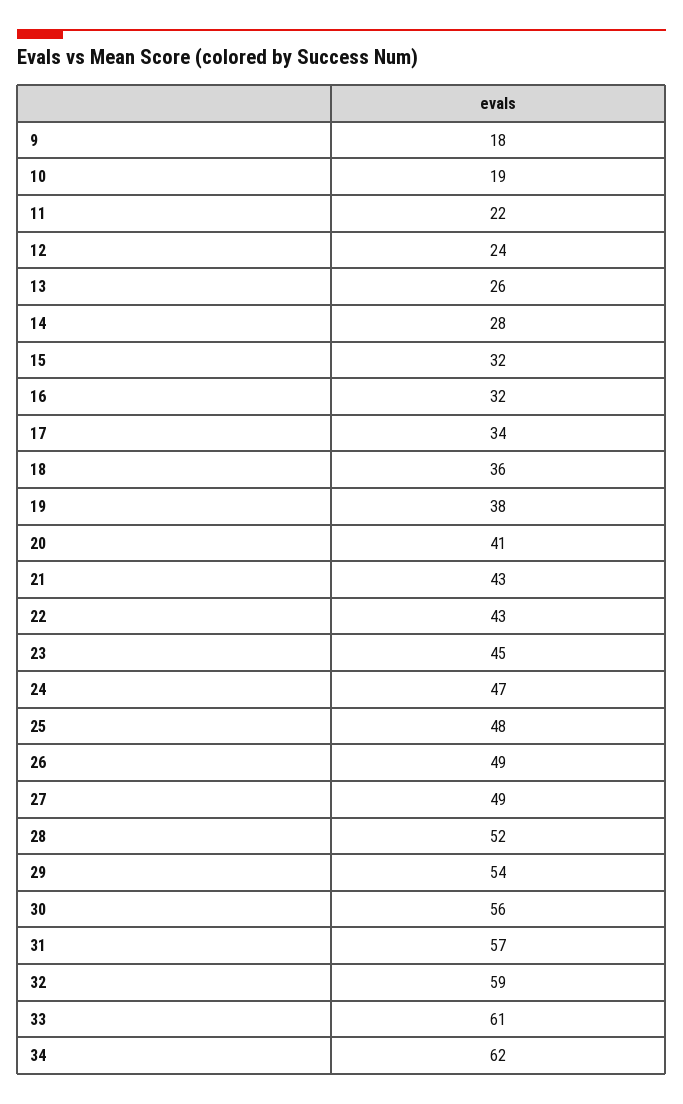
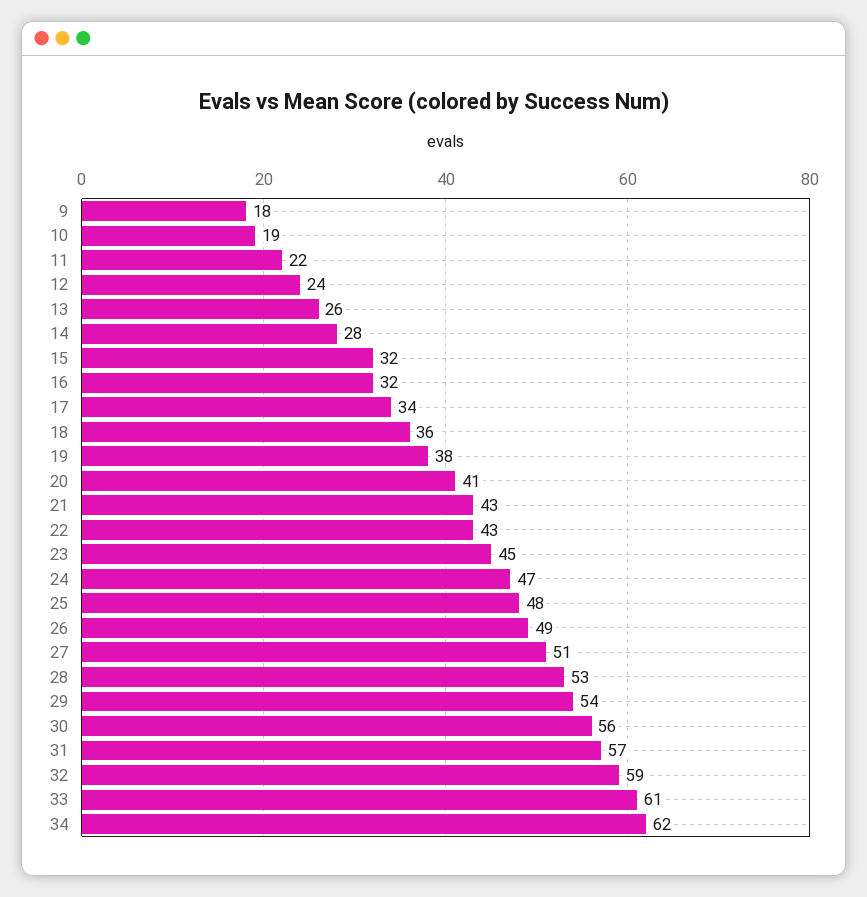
27: 49 -> 51
28: 52 -> 53

